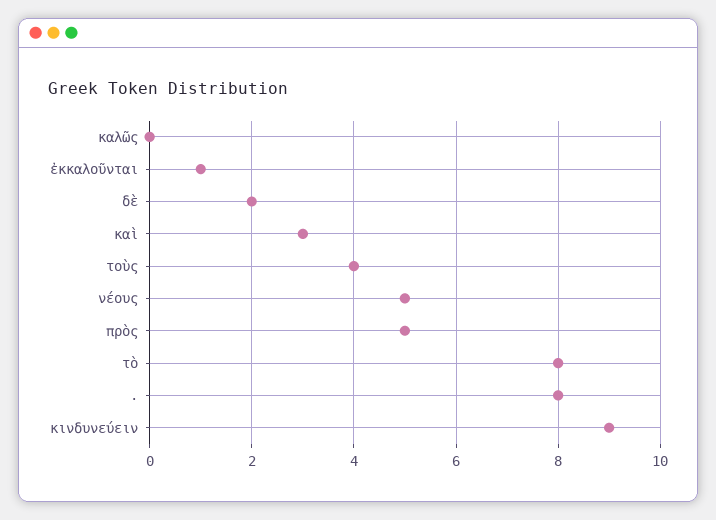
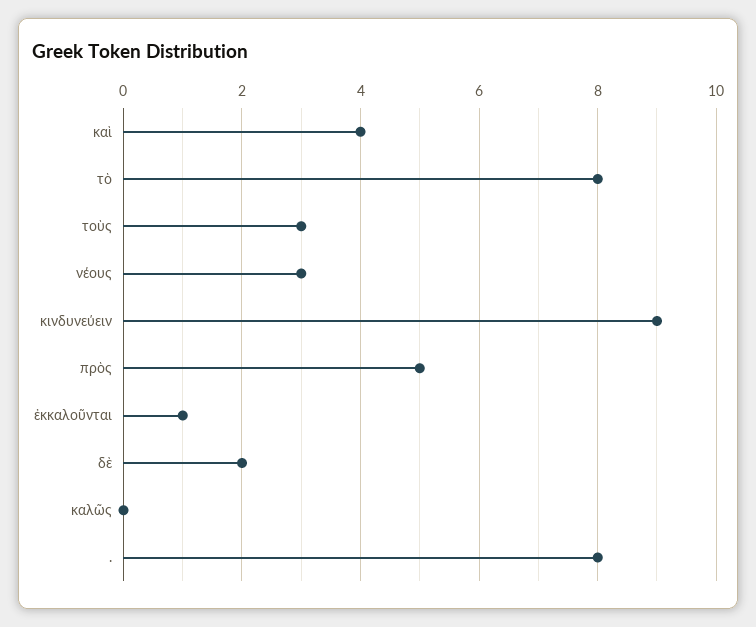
καὶ: 3 -> 4
τοὺς: 4 -> 3
νέους: 5 -> 3

